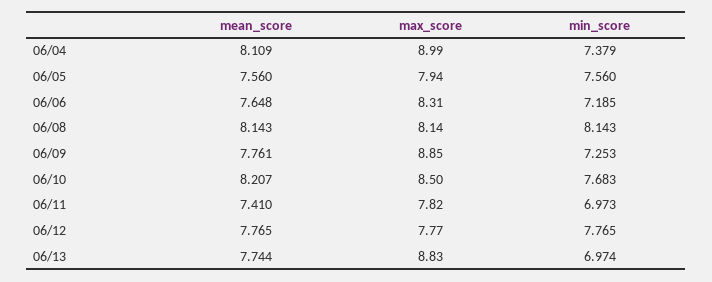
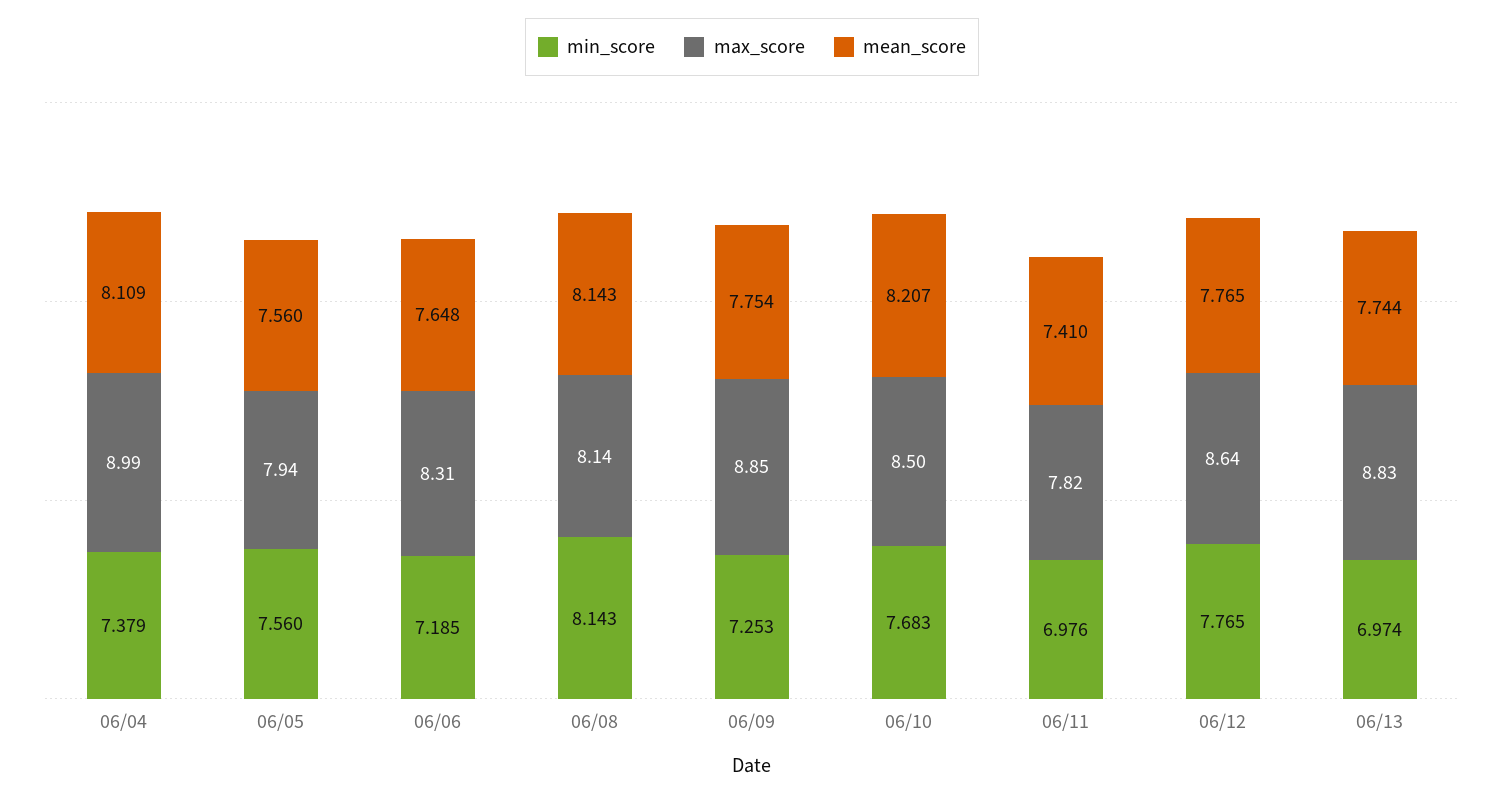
mean_score, 06/09: 7.761 -> 7.754
min_score, 06/11: 6.973 -> 6.976
max_score, 06/12: 7.77 -> 8.64

